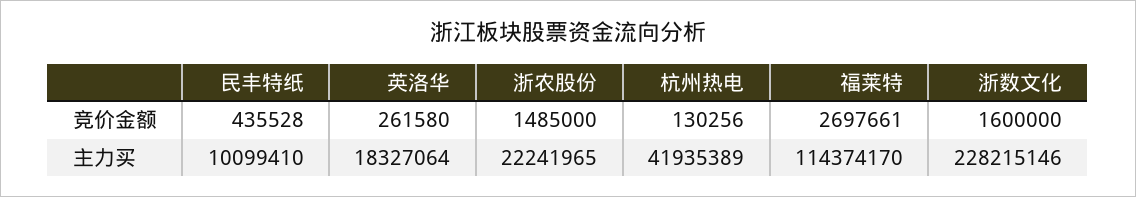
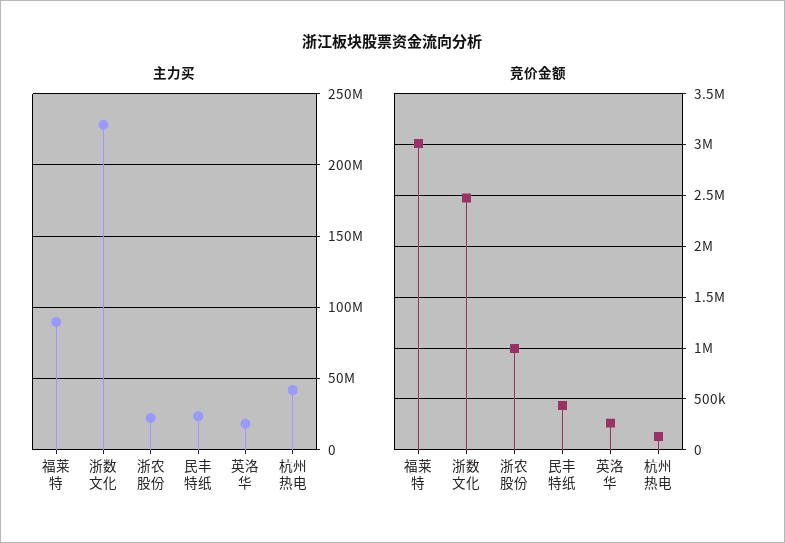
竞价金额, 浙农股份: 1485000 -> 1000000
竞价金额, 福莱特: 2697661 -> 3000000
竞价金额, 浙数文化: 1600000 -> 2500000
主力买, 民丰特纸: 10099410 -> 25000000
主力买, 福莱特: 114374170 -> 90000000

